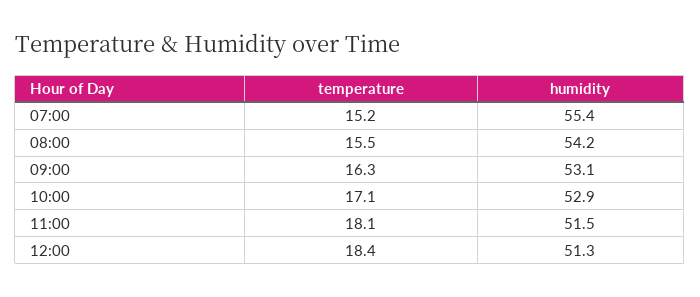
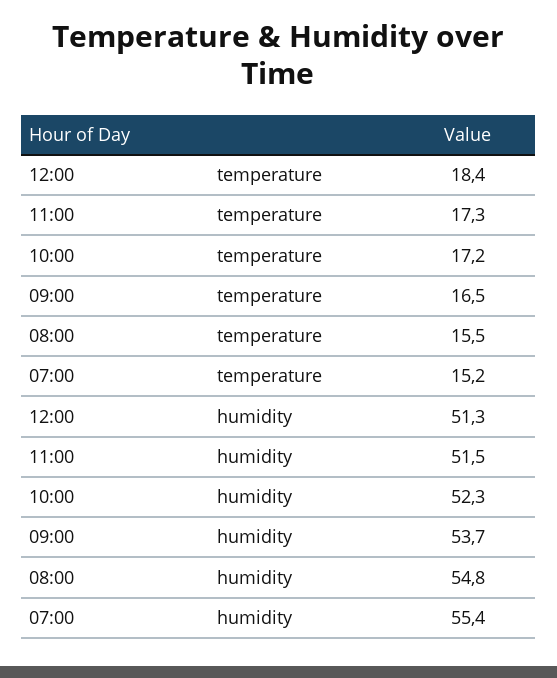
humidity, 08:00: 54.2 -> 54.8
temperature, 09:00: 16.3 -> 16.5
humidity, 09:00: 53.1 -> 53.7
temperature, 10:00: 17.1 -> 17.2
humidity, 10:00: 52.9 -> 52.3
temperature, 11:00: 18.1 -> 17.3

